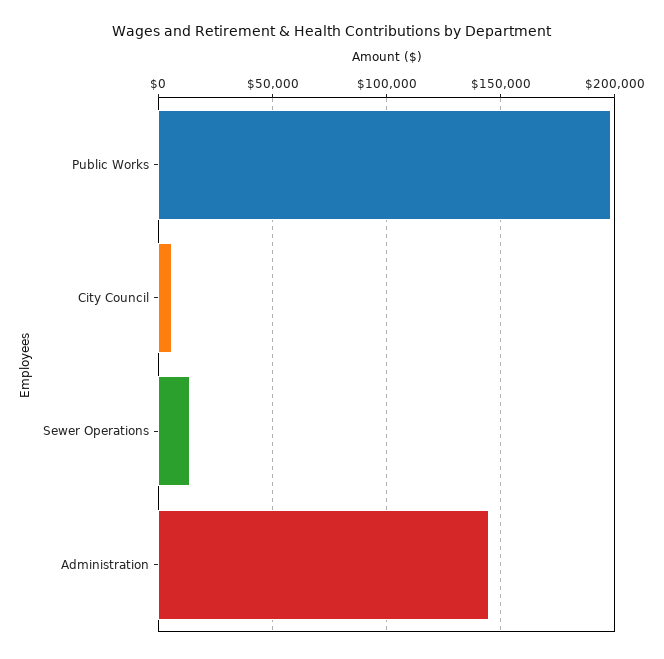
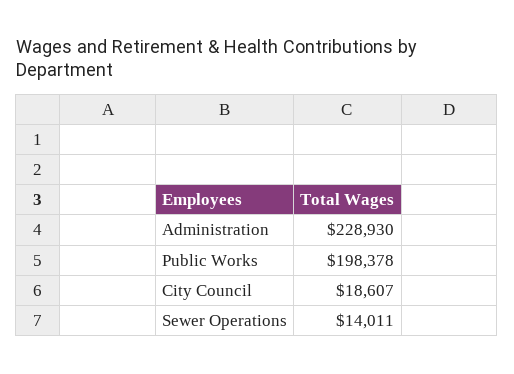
City Council: 5000 -> 18607
Administration: 145000 -> 228930

